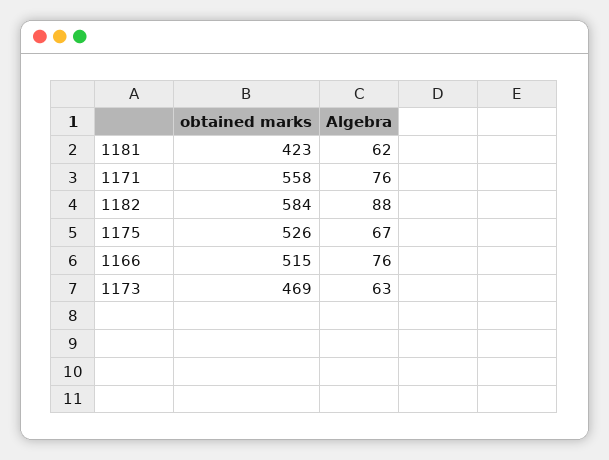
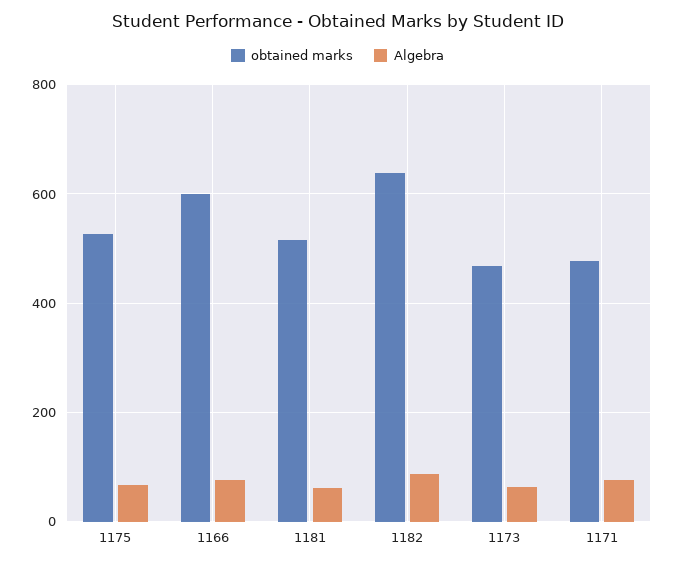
obtained marks, 1181: 423 -> 520
obtained marks, 1171: 558 -> 480
obtained marks, 1182: 584 -> 640
obtained marks, 1166: 515 -> 600

